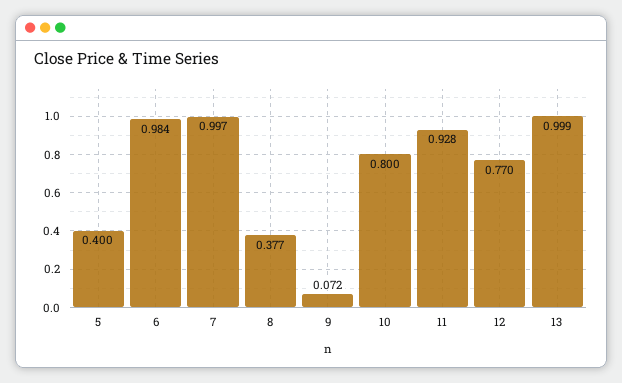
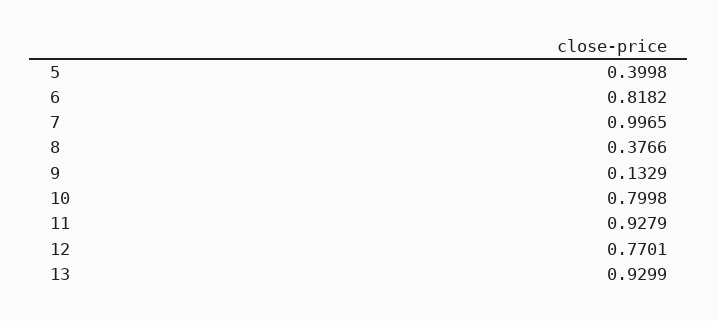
6: 0.984 -> 0.8182
9: 0.072 -> 0.1329
13: 0.999 -> 0.9299

